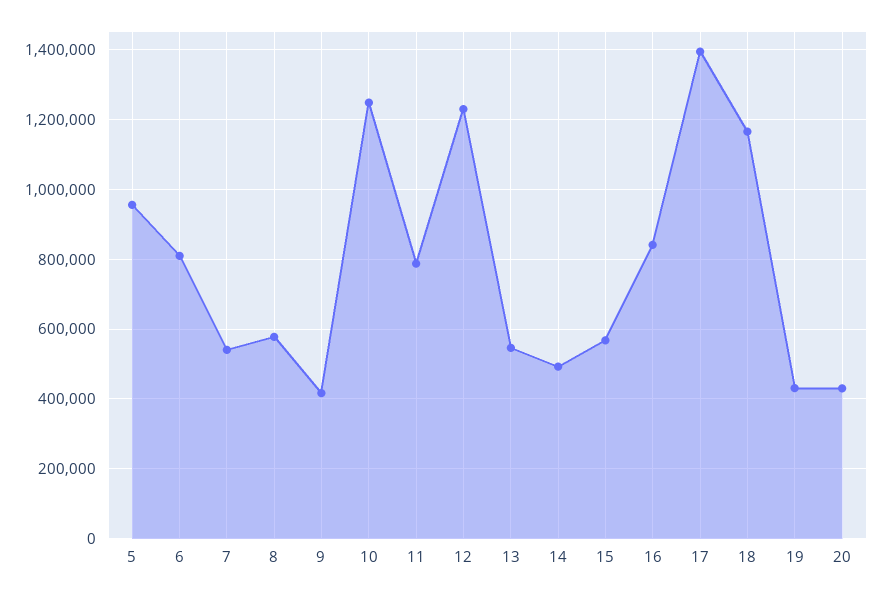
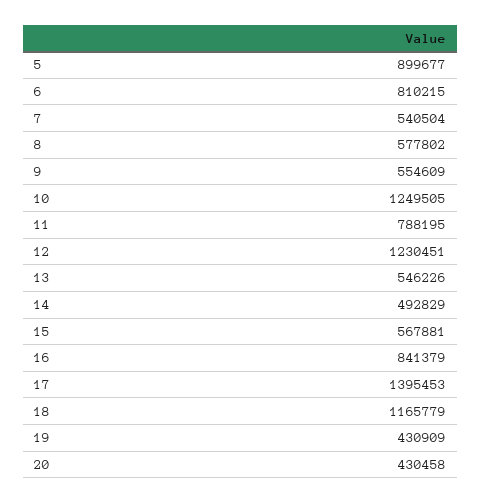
5: 960000 -> 899677
9: 420000 -> 554609

